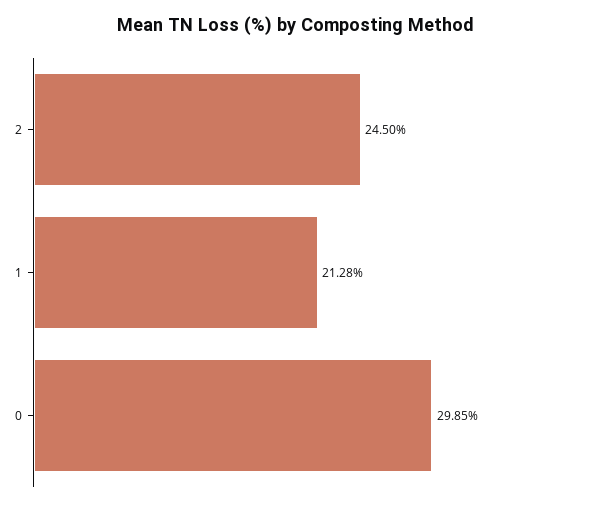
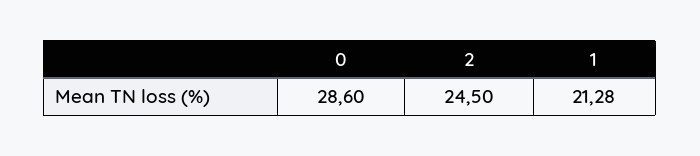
0: 29.85 -> 28.6

